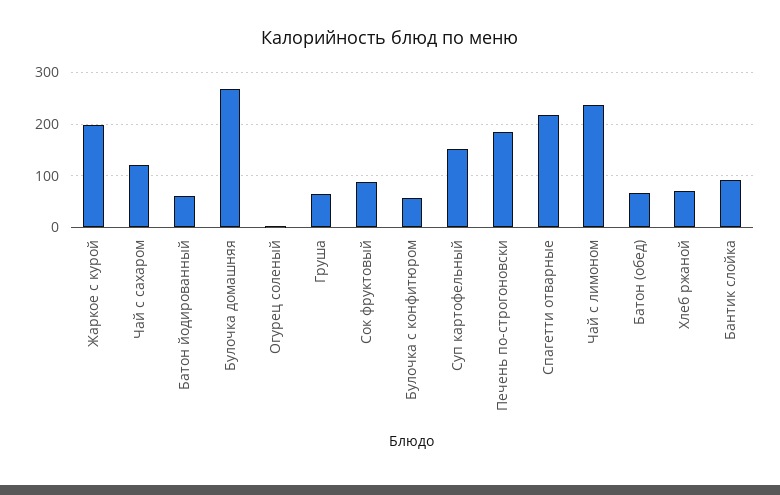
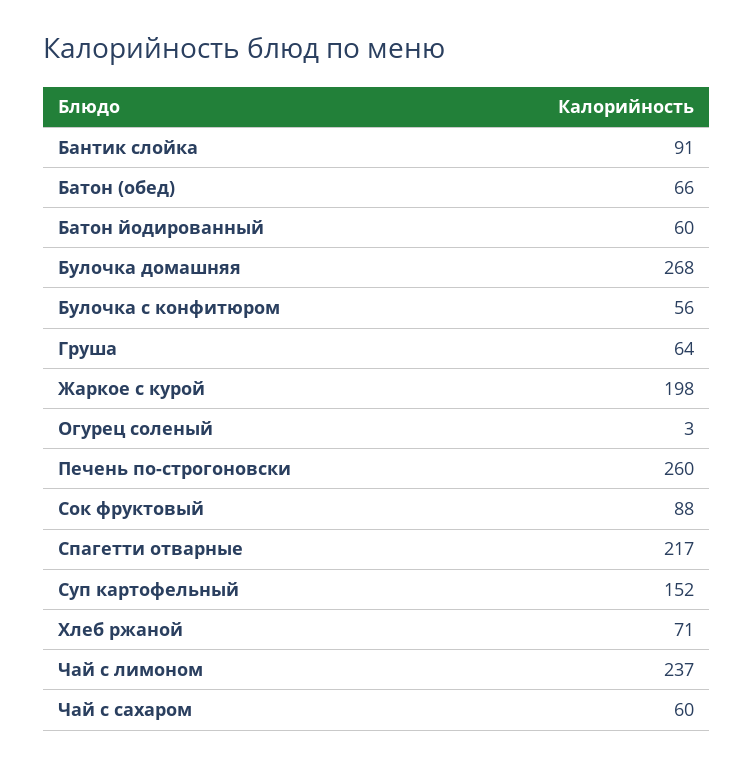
Чай с сахаром: 120 -> 60
Печень по-строгоновски: 180 -> 260

